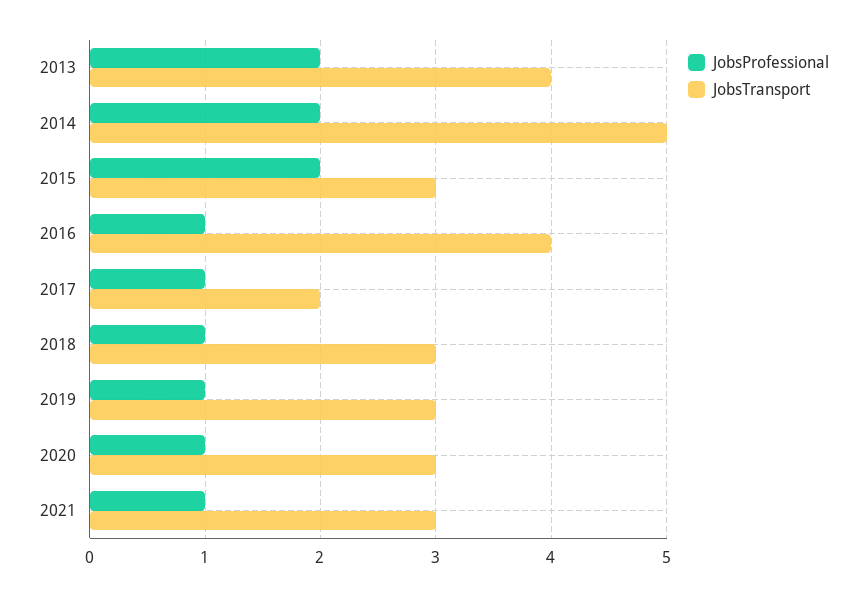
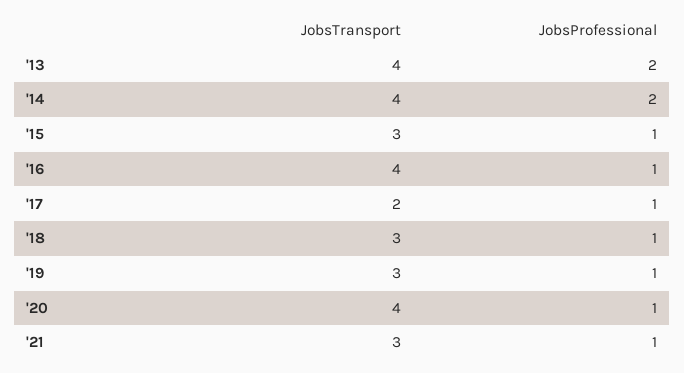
JobsTransport, 2014: 5 -> 4
JobsProfessional, 2015: 2 -> 1
JobsTransport, 2020: 3 -> 4

